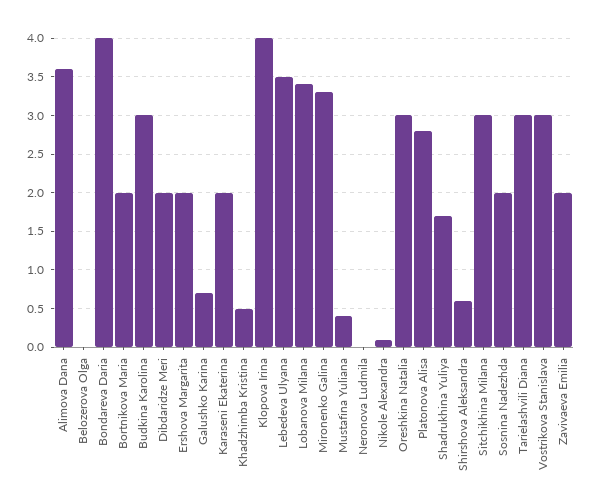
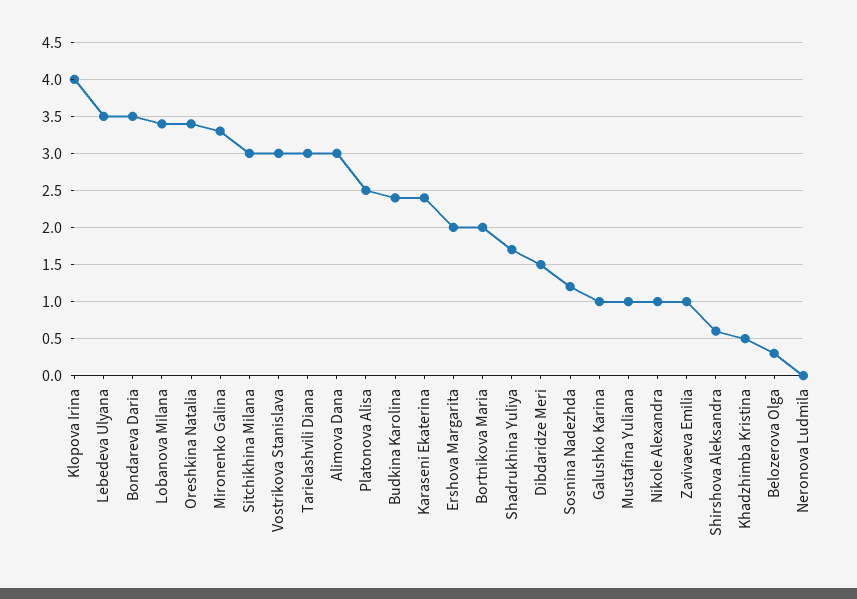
Alimova Dana: 3.6 -> 3
Belozerova Olga: 0 -> 0.3
Bondareva Daria: 4 -> 3.5
Budkina Karolina: 3 -> 2.4
Dibdaridze Meri: 2 -> 1.5
Galushko Karina: 0.7 -> 1
Karaseni Ekaterina: 2 -> 2.4
Mustafina Yuliana: 0.4 -> 1
Nikole Alexandra: 0.1 -> 1
Oreshkina Natalia: 3 -> 3.4
Platonova Alisa: 2.8 -> 2.5
Sosnina Nadezhda: 2 -> 1.2
Zavivaeva Emilia: 2 -> 1

